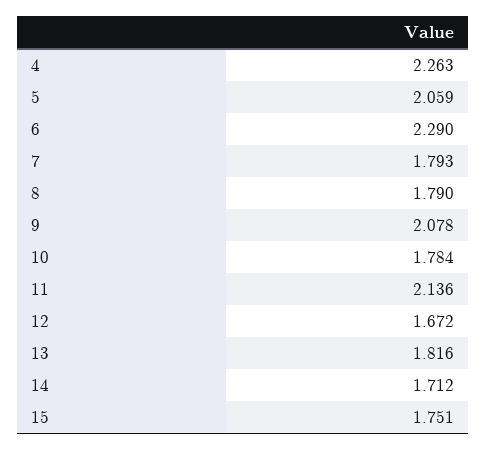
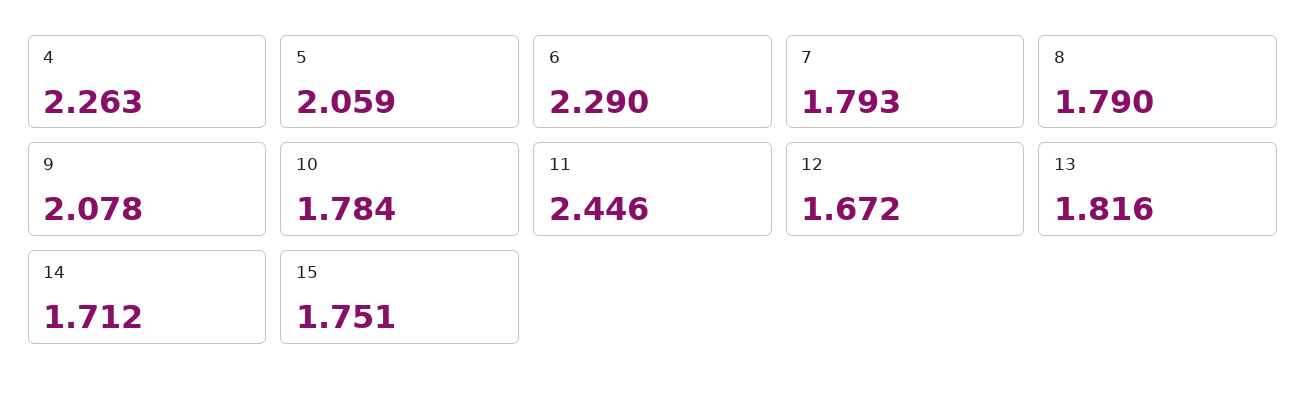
11: 2.136 -> 2.446

